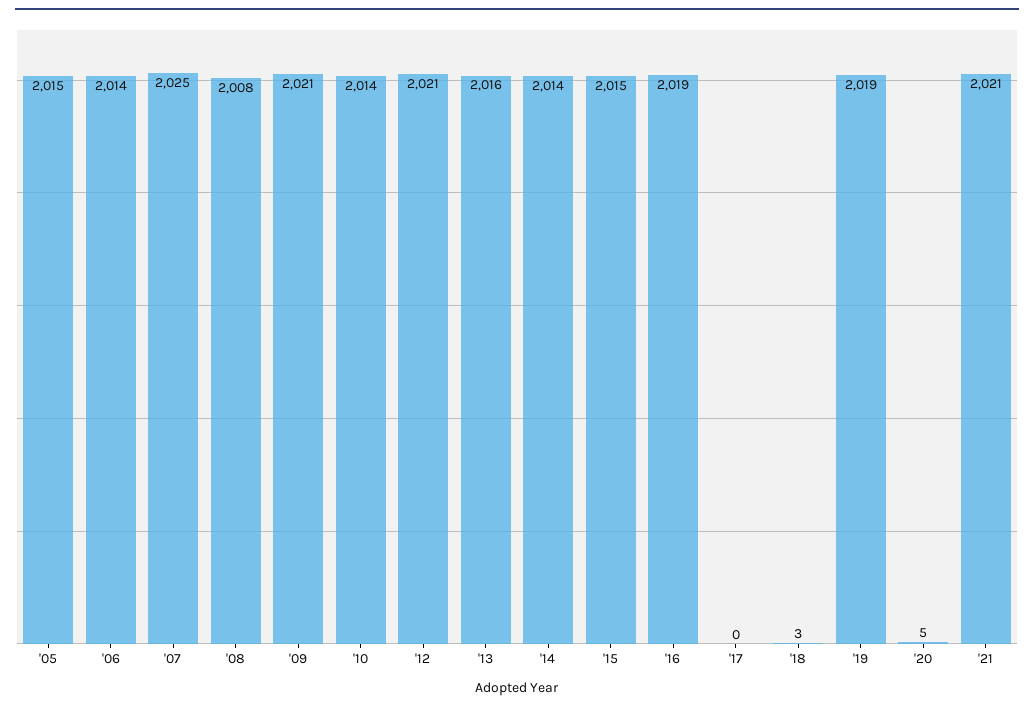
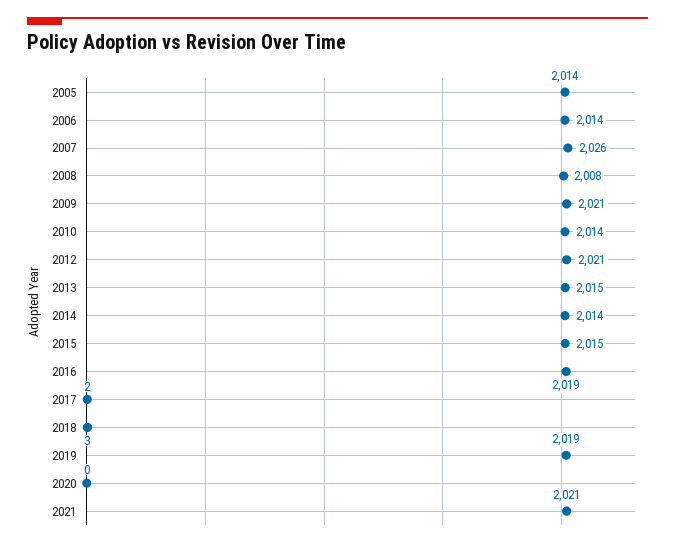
'05: 2015 -> 2014
'07: 2025 -> 2026
'13: 2016 -> 2015
'17: 0 -> 2
'20: 5 -> 0

